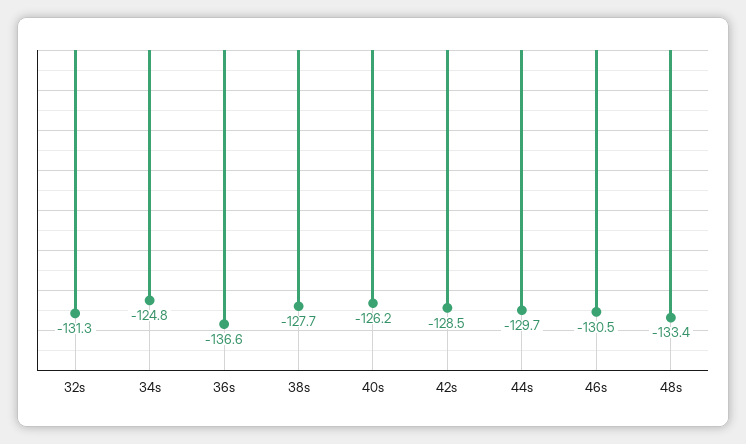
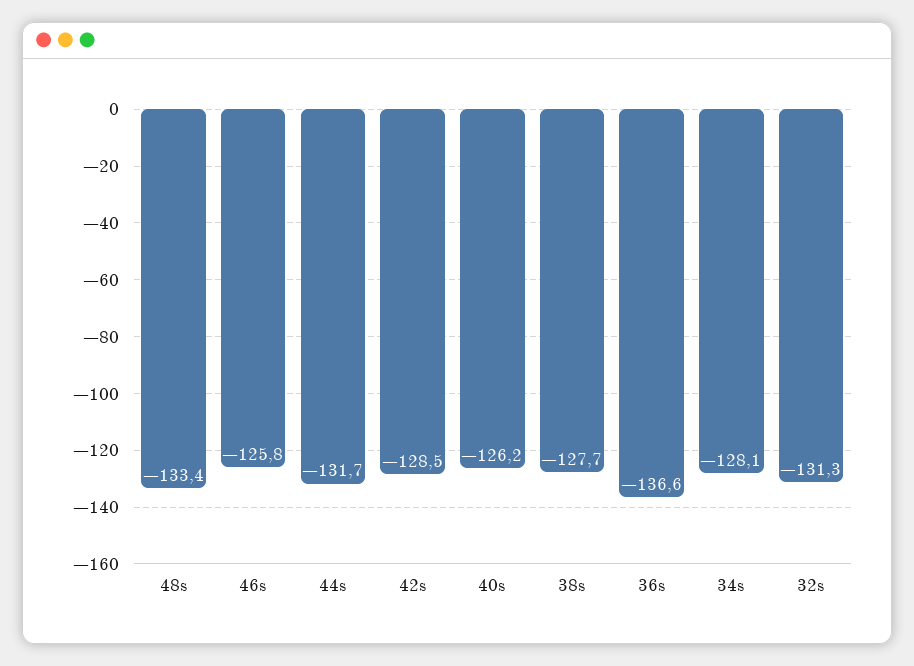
34s: -124.8 -> -128.1
44s: -129.7 -> -131.7
46s: -130.5 -> -125.8

